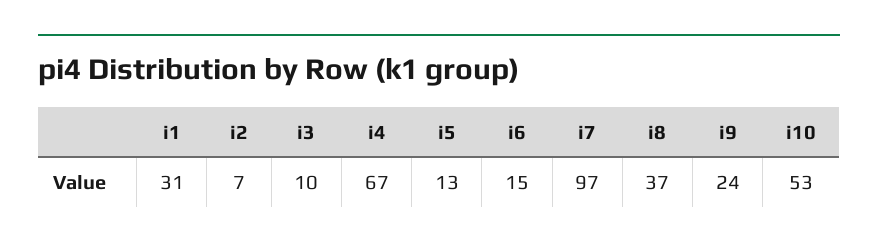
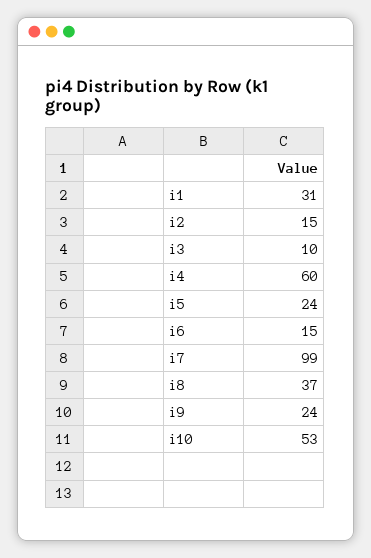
i2: 7 -> 15
i4: 67 -> 60
i5: 13 -> 24
i7: 97 -> 99

